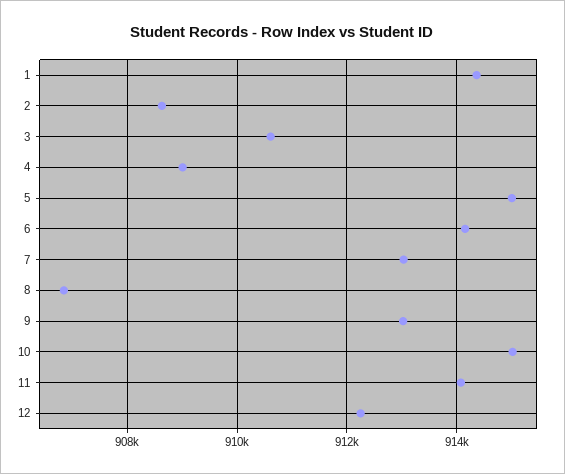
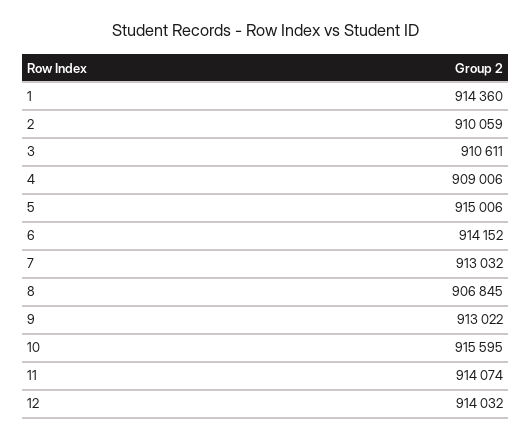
2: 908600 -> 910059
10: 915000 -> 915595
12: 912200 -> 914032

